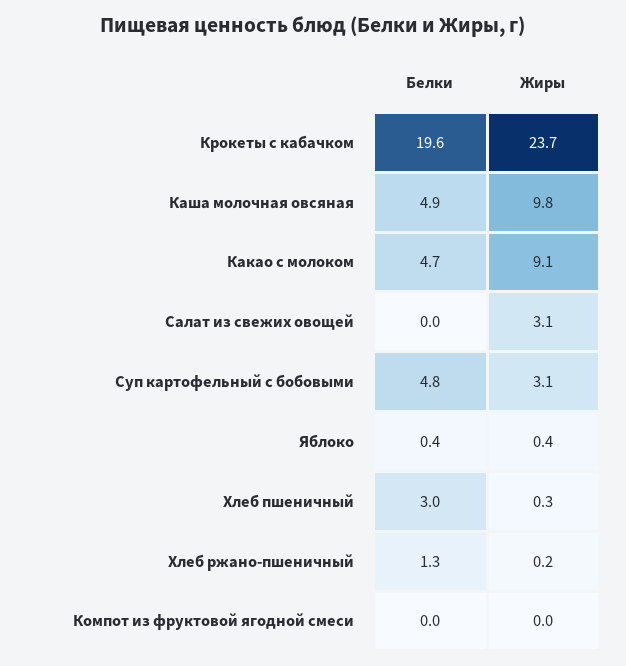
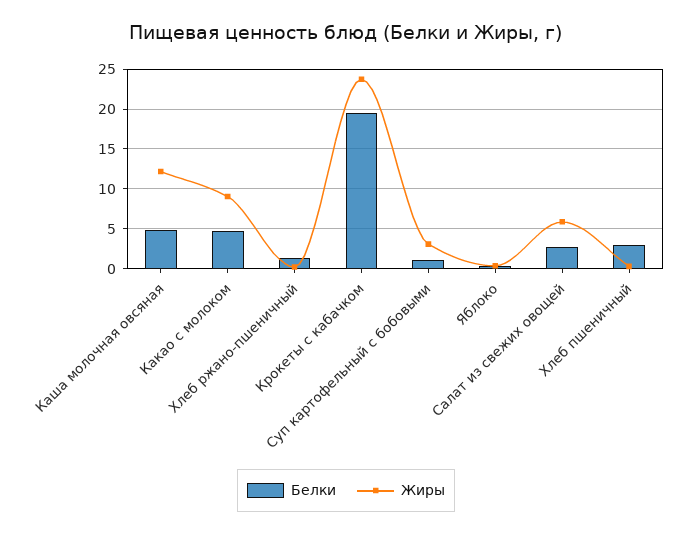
Жиры, Каша молочная овсяная: 9.8 -> 12
Белки, Салат из свежих овощей: 0 -> 3
Жиры, Салат из свежих овощей: 3.1 -> 6
Белки, Суп картофельный с бобовыми: 4.8 -> 1
Белки, Компот из фруктовой ягодной смеси: 0 -> none
Жиры, Компот из фруктовой ягодной смеси: 0 -> none

